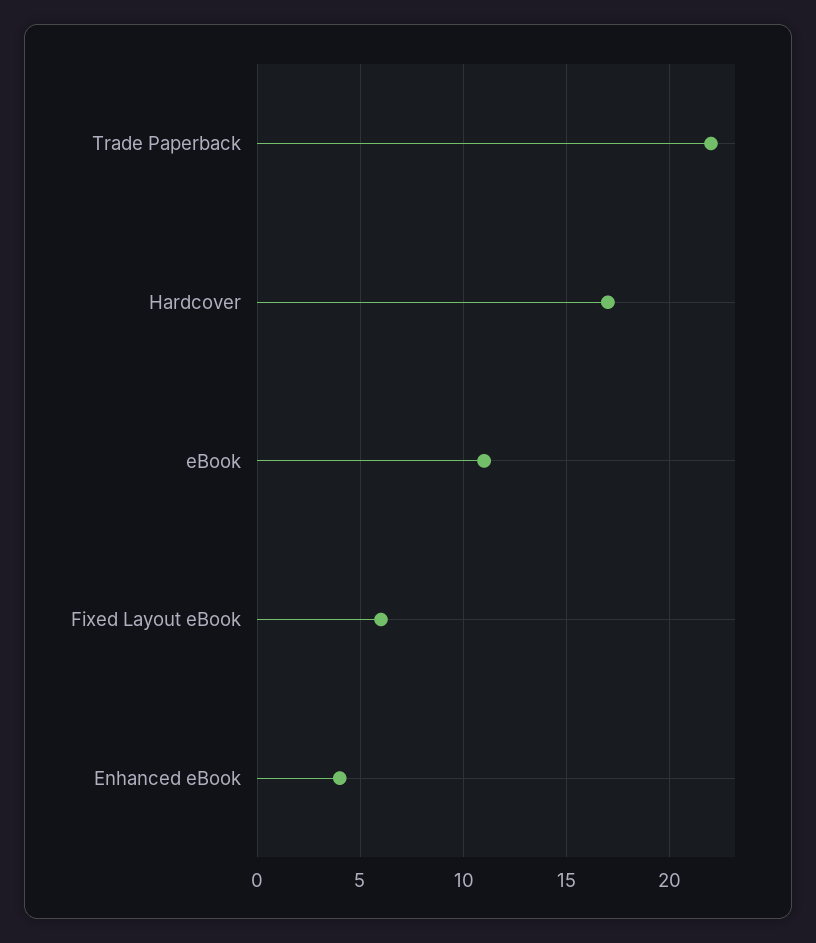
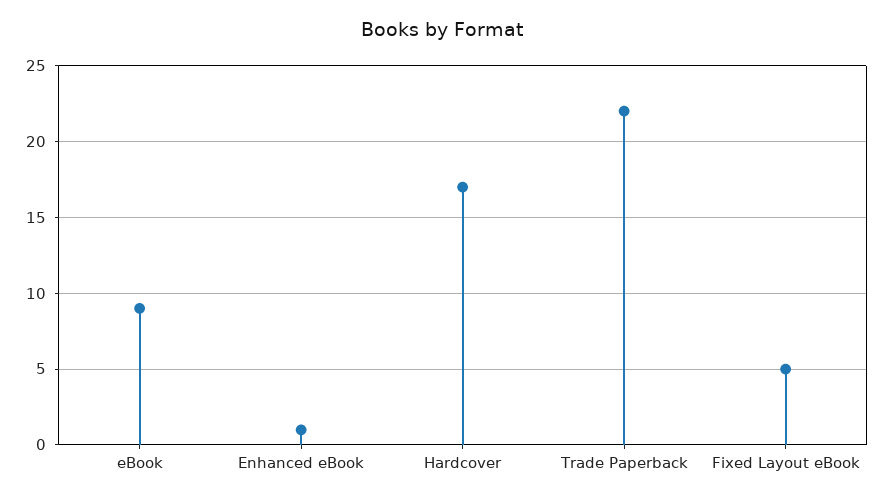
eBook: 11 -> 9
Fixed Layout eBook: 6 -> 5
Enhanced eBook: 4 -> 1

